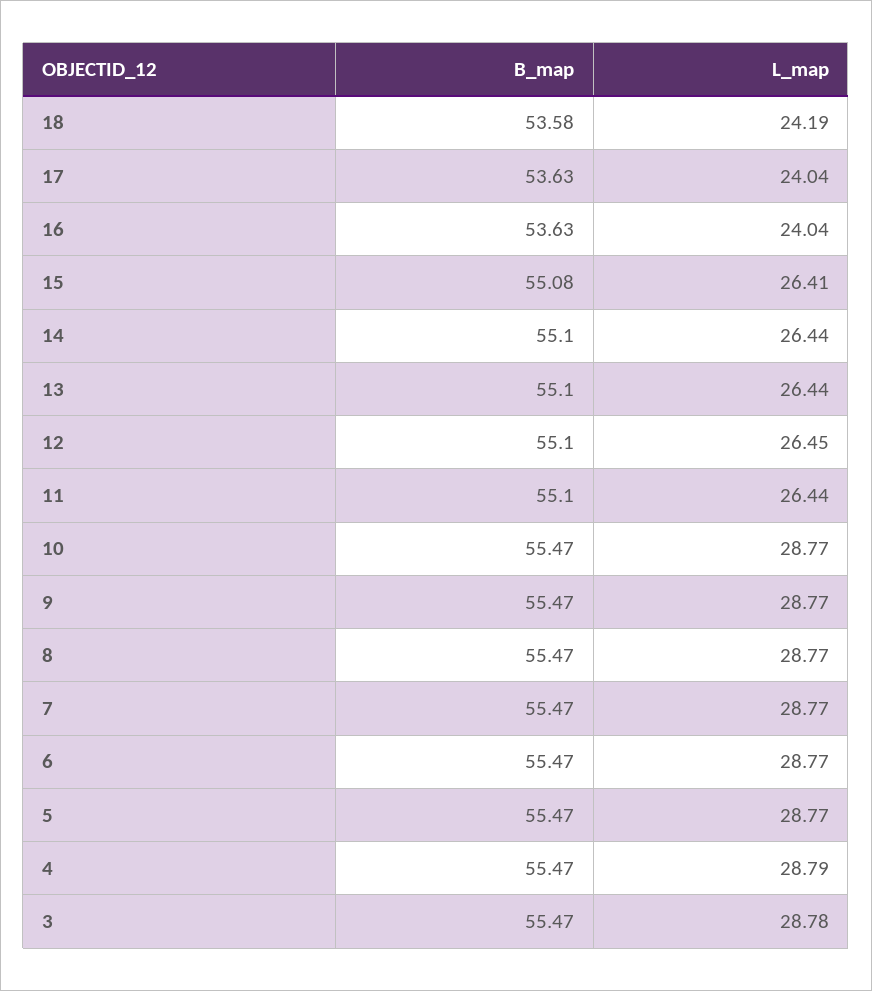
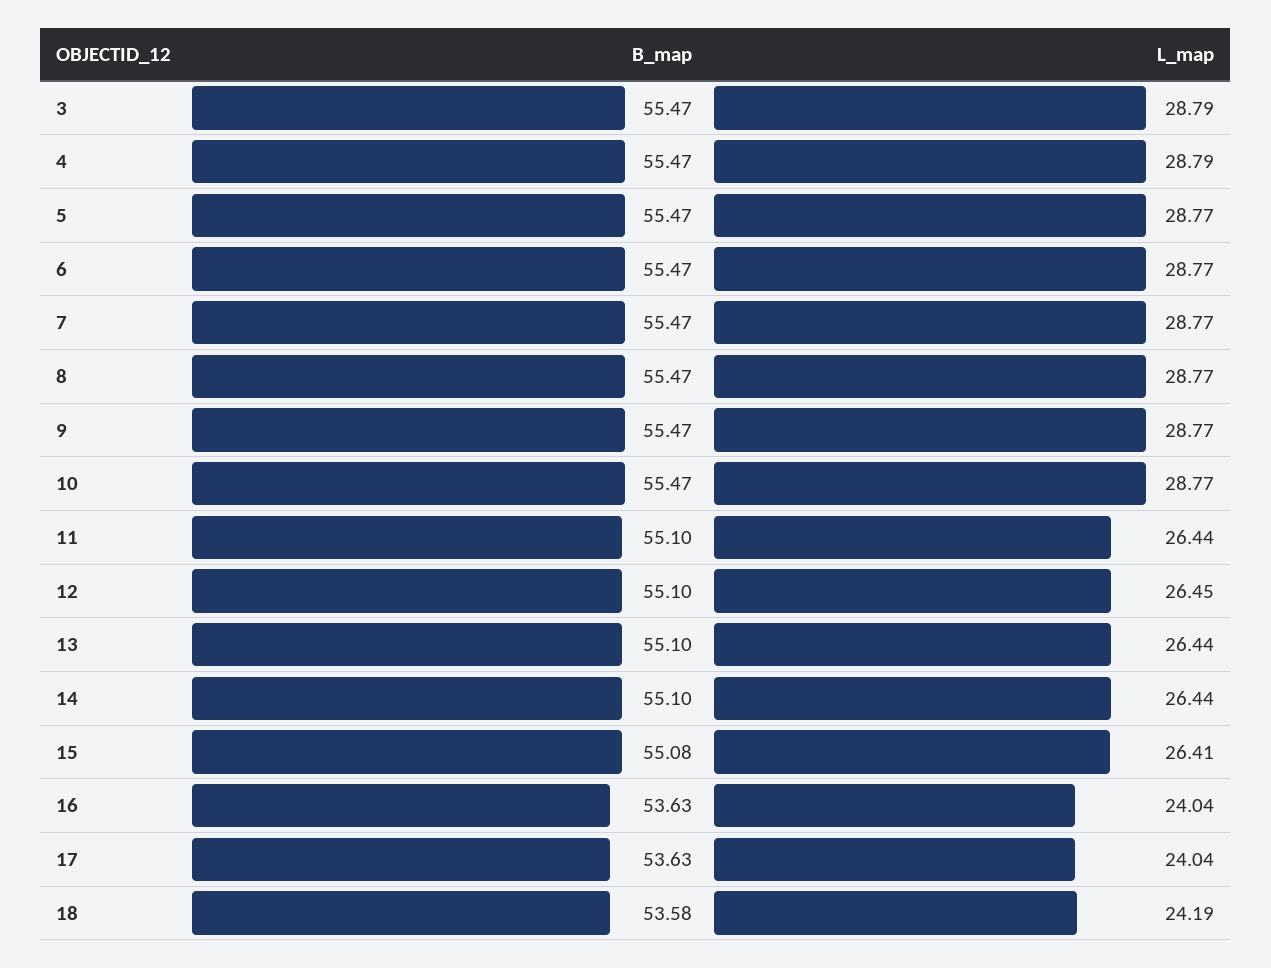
L_map, 3: 28.78 -> 28.79

